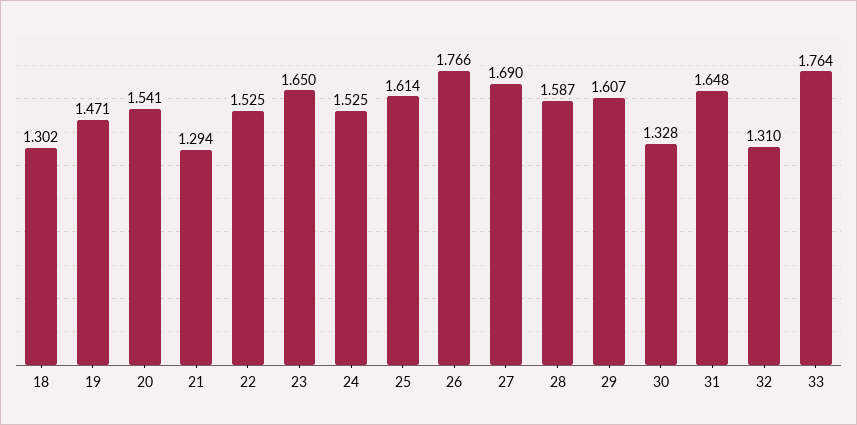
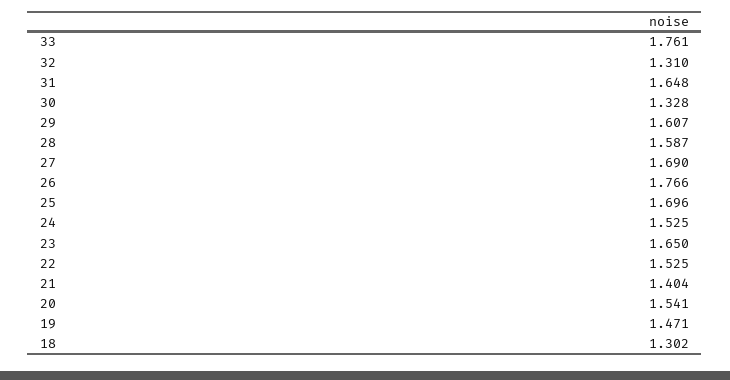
21: 1.294 -> 1.404
25: 1.614 -> 1.696
33: 1.764 -> 1.761

